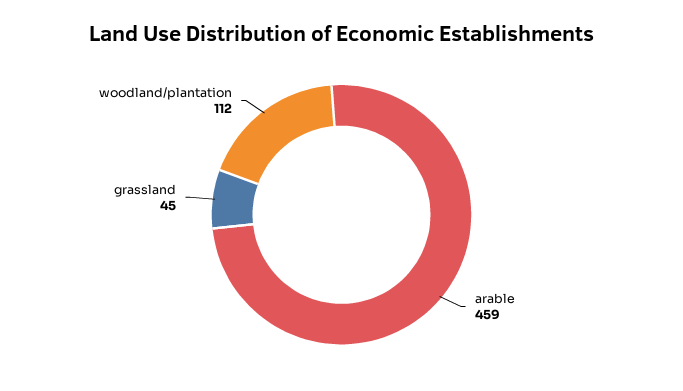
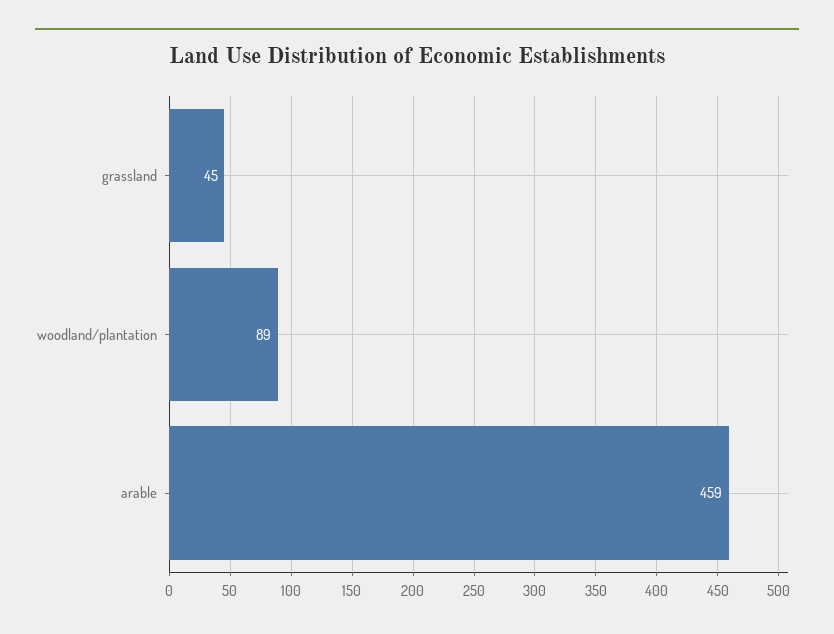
woodland/plantation: 112 -> 89

